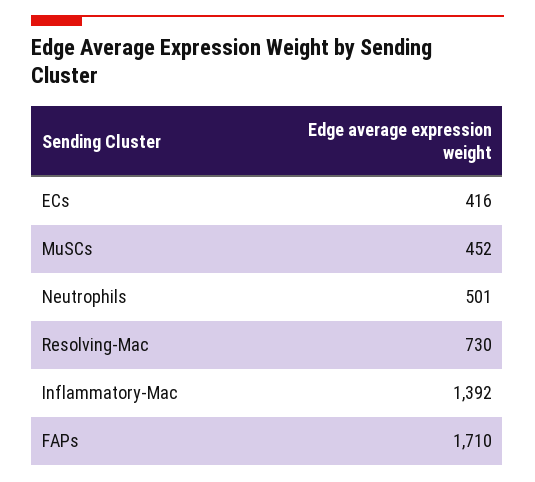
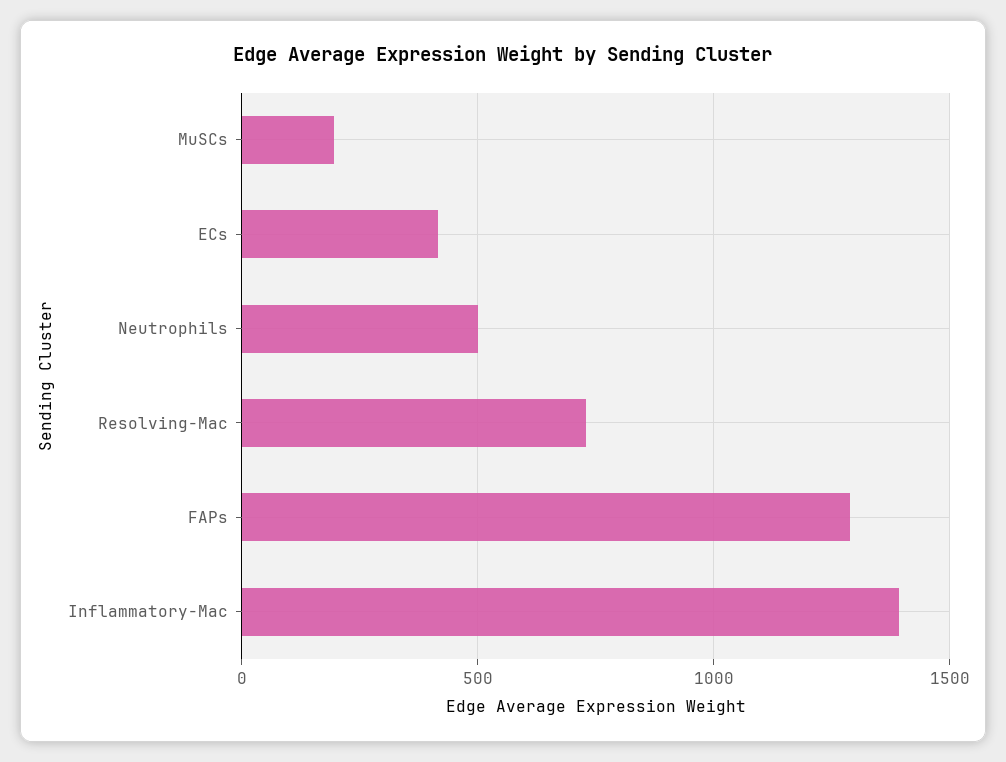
MuSCs: 452 -> 200
FAPs: 1710 -> 1300

